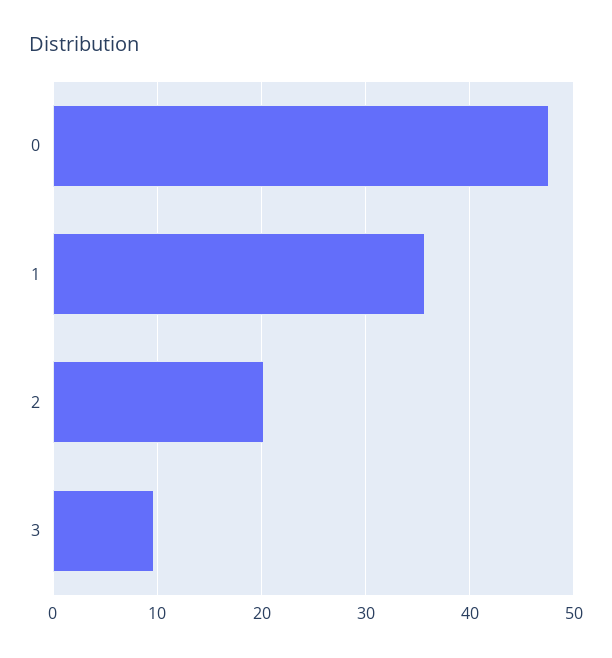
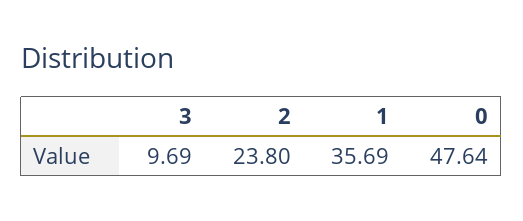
2: 20 -> 23.8

